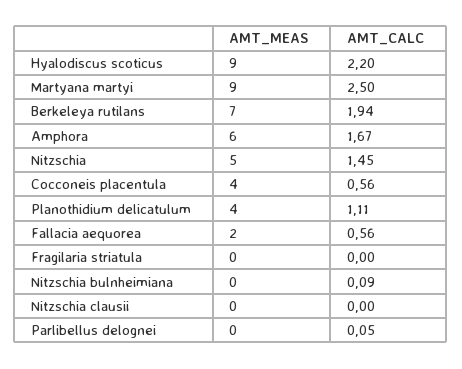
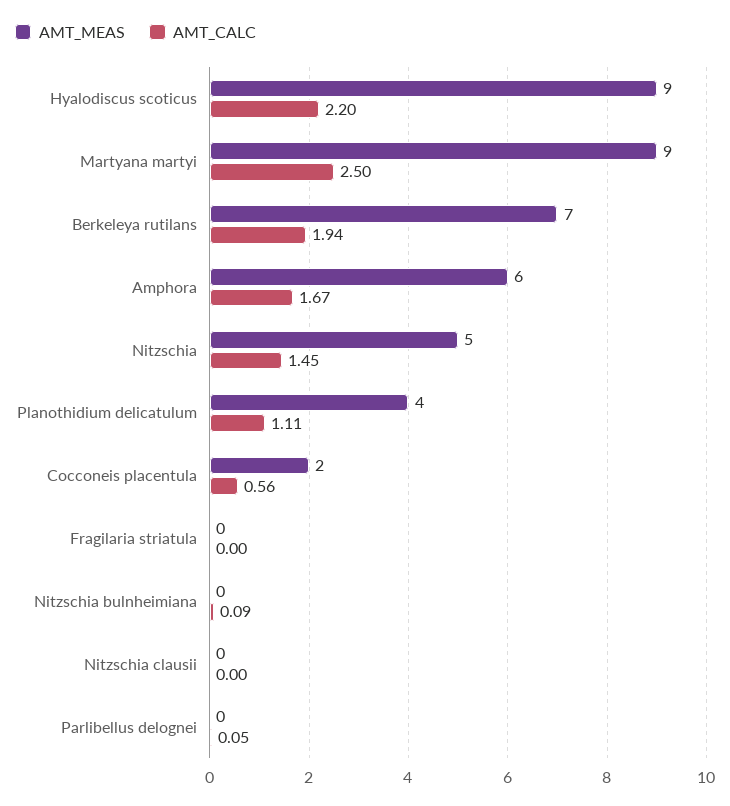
AMT_MEAS, Cocconeis placentula: 4 -> 2
AMT_MEAS, Fallacia aequorea: 2 -> none
AMT_CALC, Fallacia aequorea: 0.56 -> none

